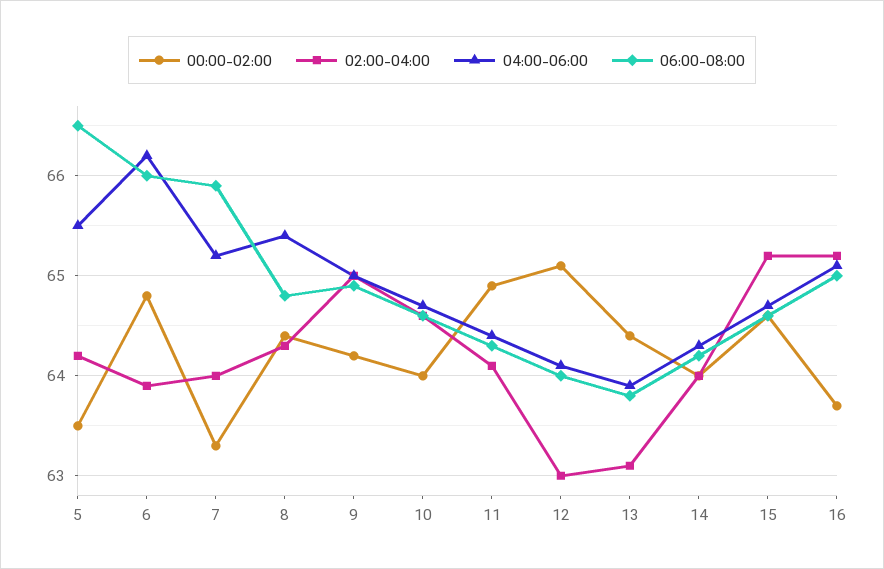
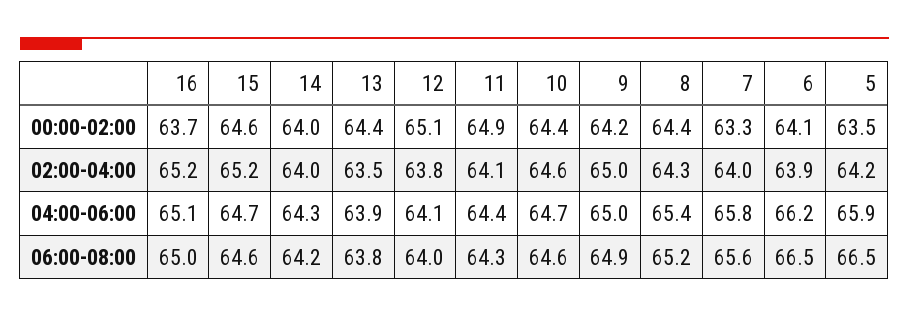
04:00-06:00, 5: 65.5 -> 65.9
00:00-02:00, 6: 64.8 -> 64.1
06:00-08:00, 6: 66 -> 66.5
04:00-06:00, 7: 65.2 -> 65.8
06:00-08:00, 7: 65.9 -> 65.6
06:00-08:00, 8: 64.8 -> 65.2
00:00-02:00, 10: 64 -> 64.4
02:00-04:00, 12: 63 -> 63.8
02:00-04:00, 13: 63.1 -> 63.5

